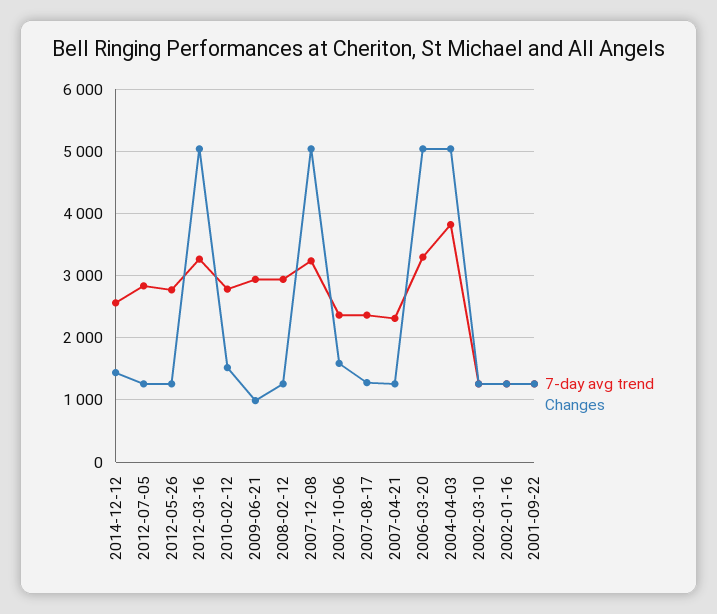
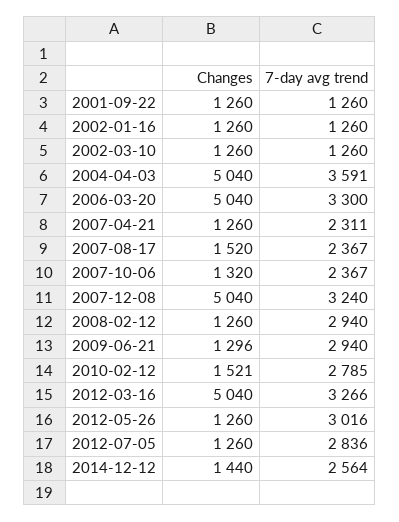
7-day avg trend, 2012-05-26: 2800 -> 3016
Changes, 2009-06-21: 1000 -> 1296
Changes, 2007-10-06: 1600 -> 1320
Changes, 2007-08-17: 1300 -> 1520
7-day avg trend, 2004-04-03: 3800 -> 3591

